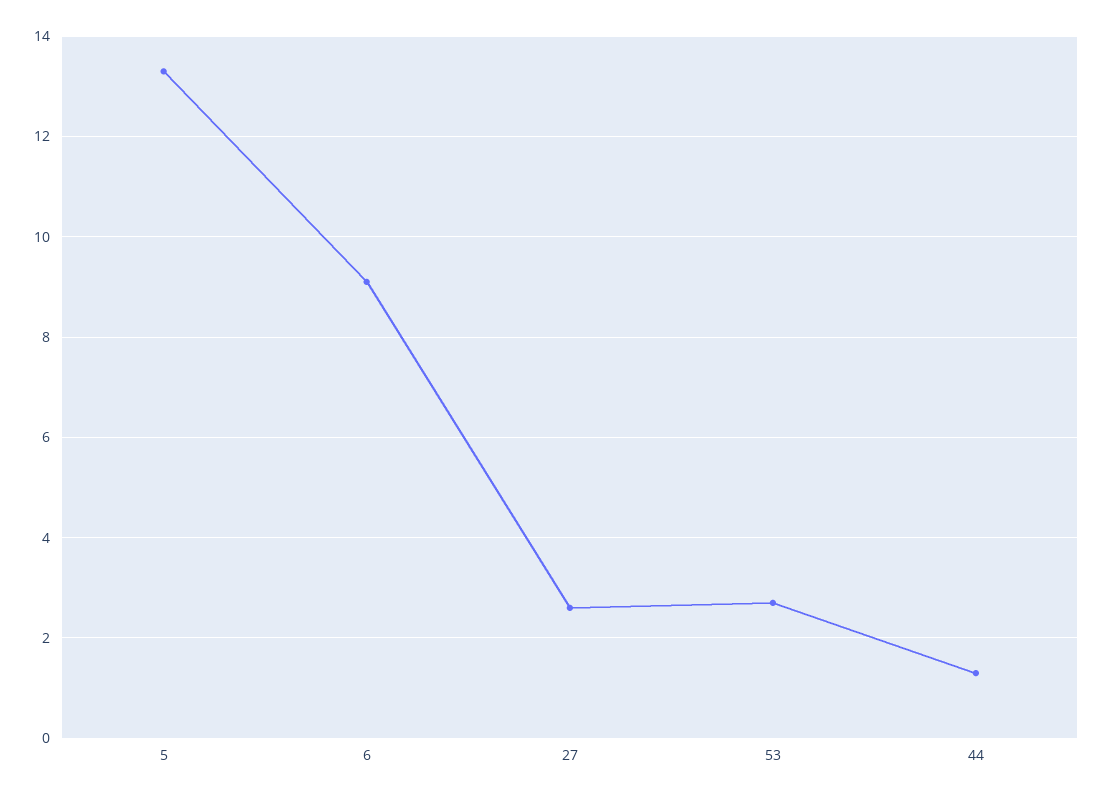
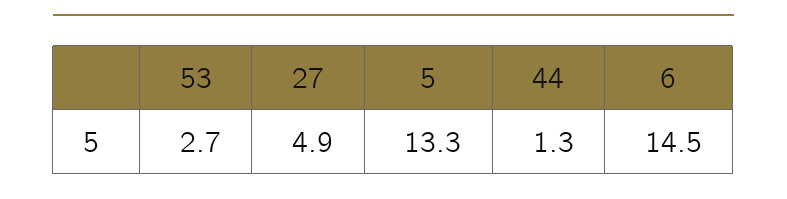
6: 9 -> 14.5
27: 2.5 -> 4.9

